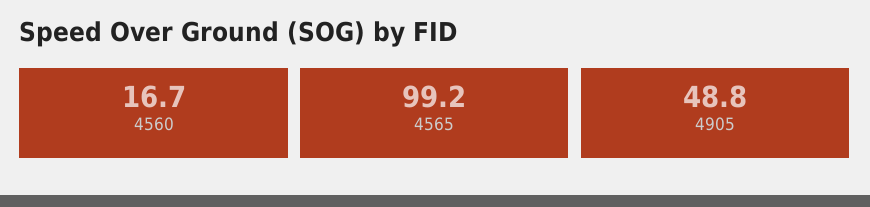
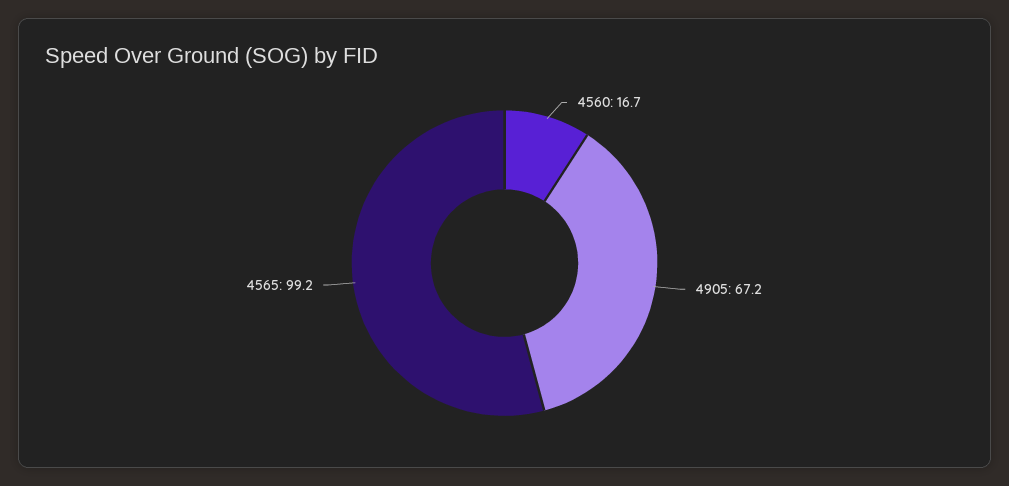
4905: 48.8 -> 67.2

